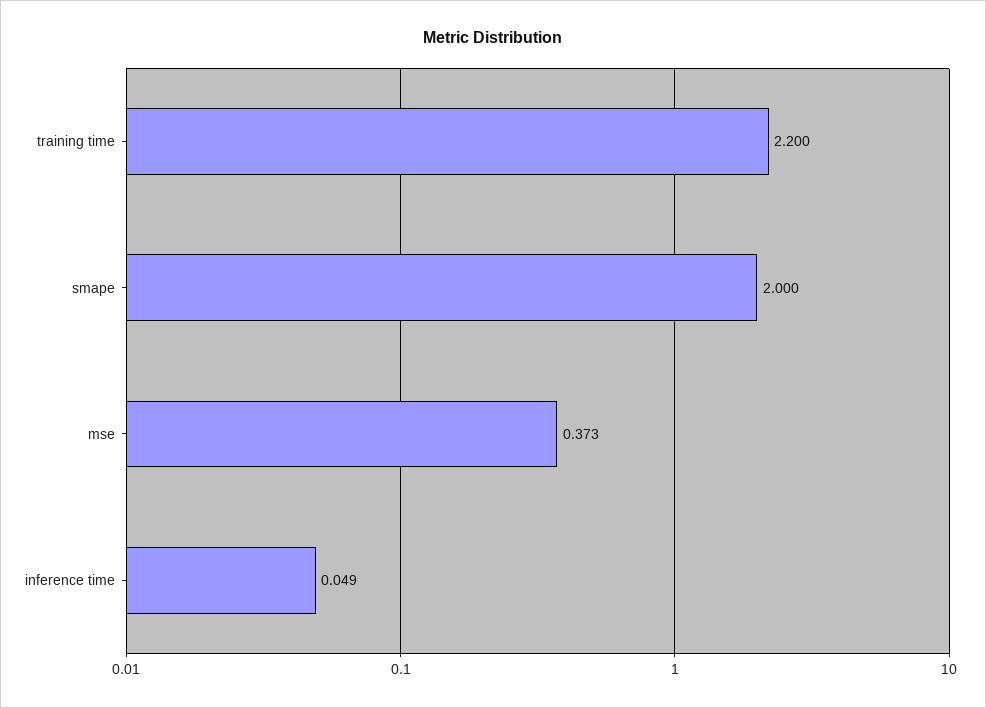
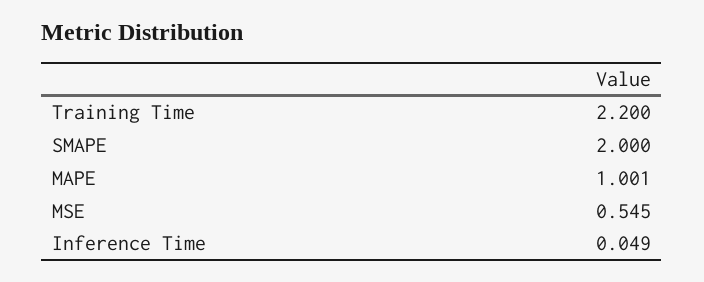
mse: 0.373 -> 0.545
MAPE: none -> 1.001

